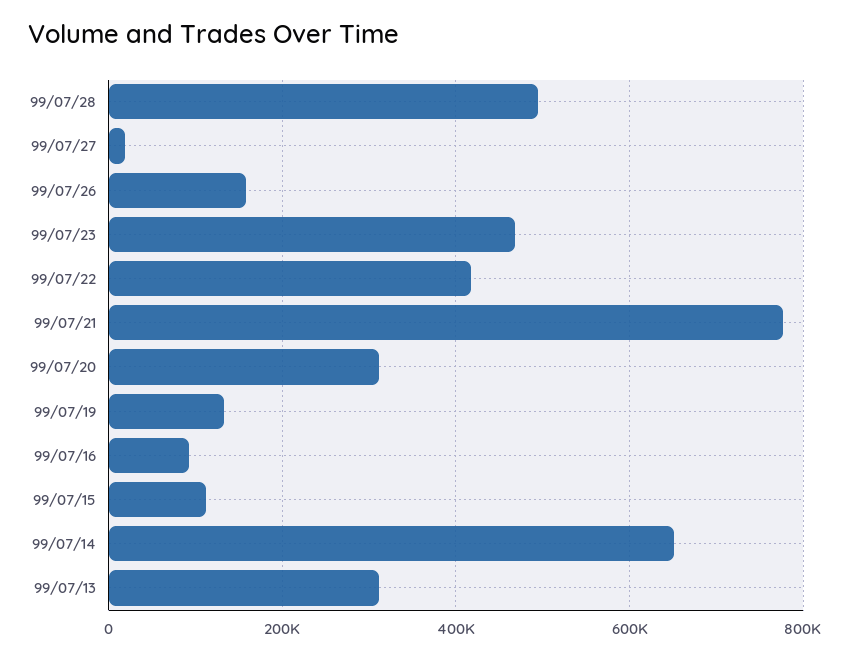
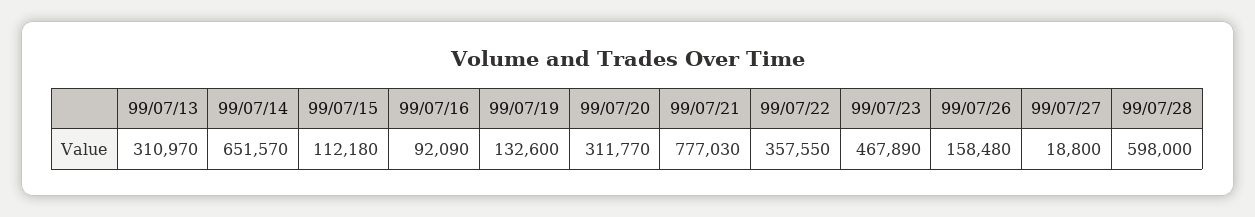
99/07/28: 500000 -> 598000
99/07/22: 420000 -> 357550

